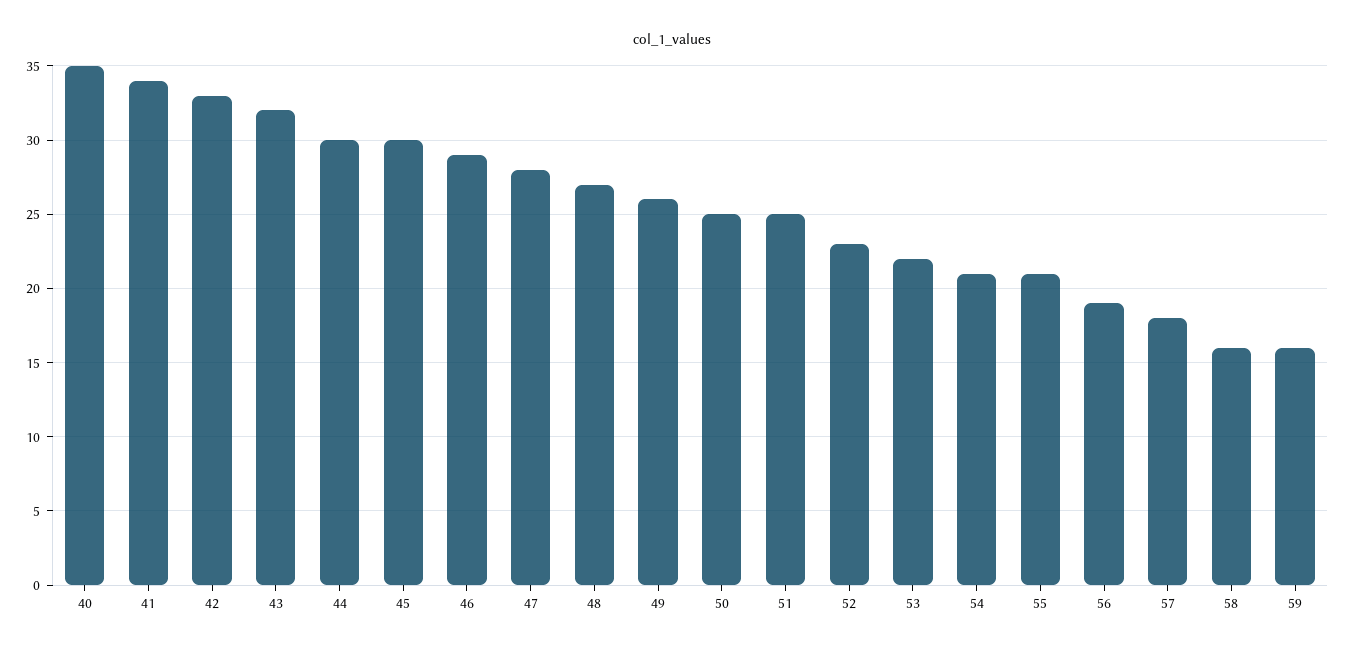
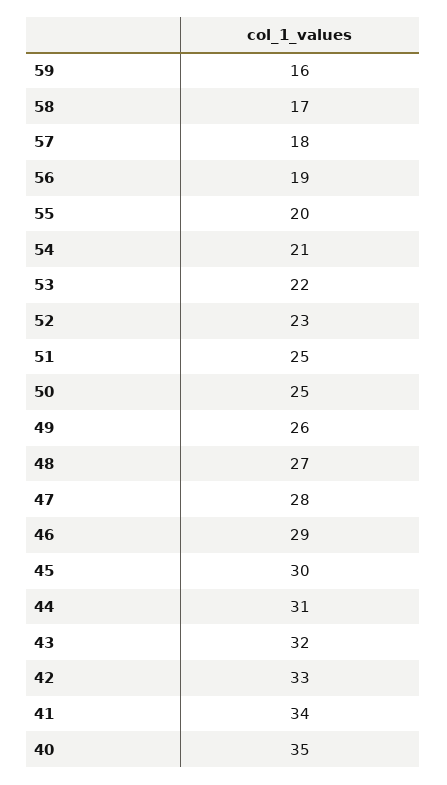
44: 30 -> 31
55: 21 -> 20
58: 16 -> 17

